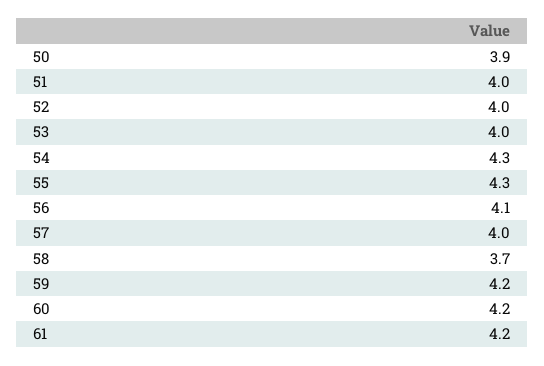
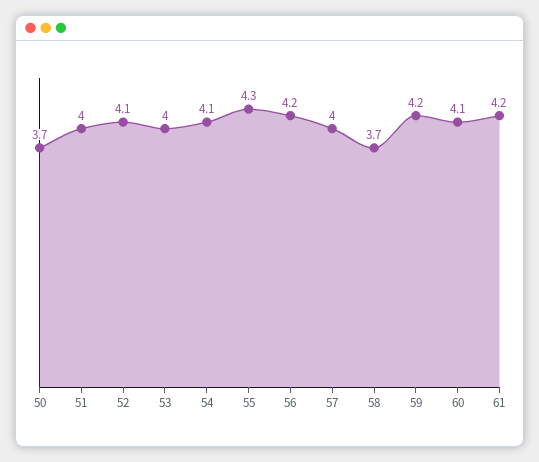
50: 3.9 -> 3.7
52: 4 -> 4.1
54: 4.3 -> 4.1
56: 4.1 -> 4.2
60: 4.2 -> 4.1

